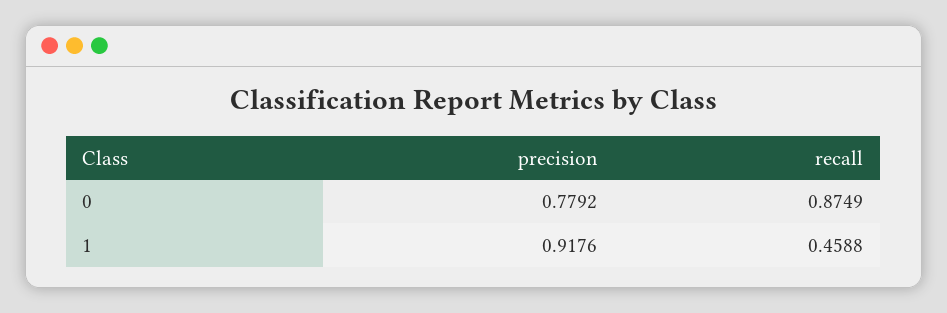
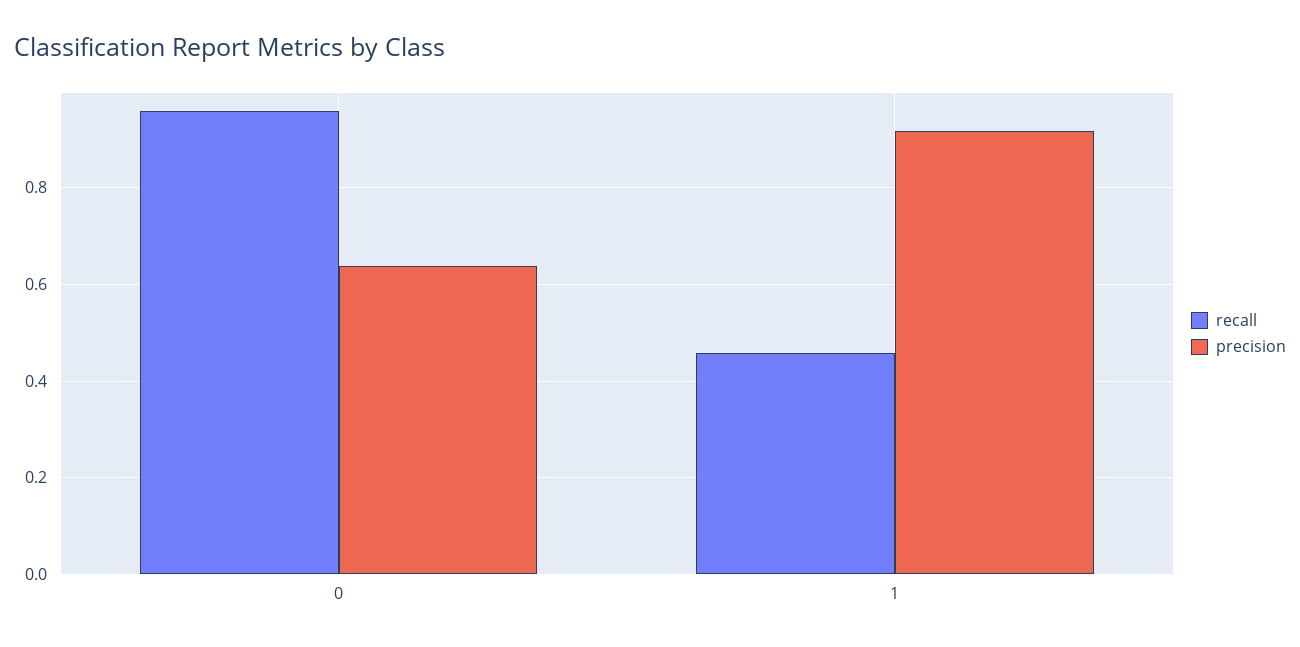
precision, 0: 0.7792 -> 0.64
recall, 0: 0.8749 -> 0.96

